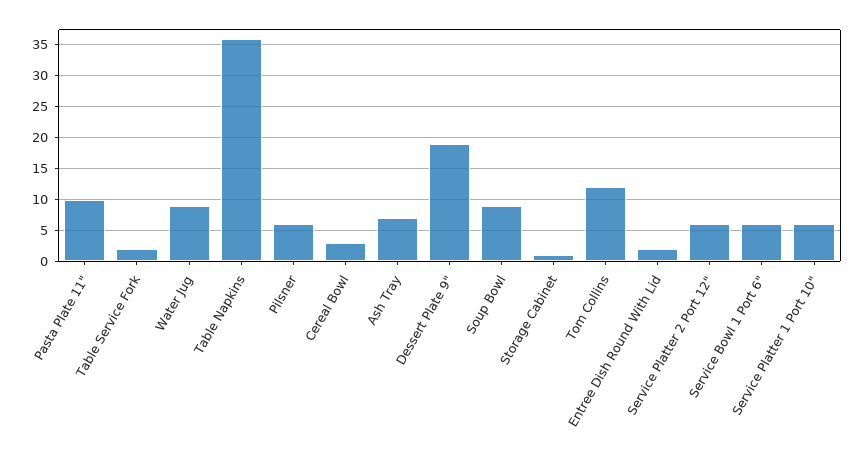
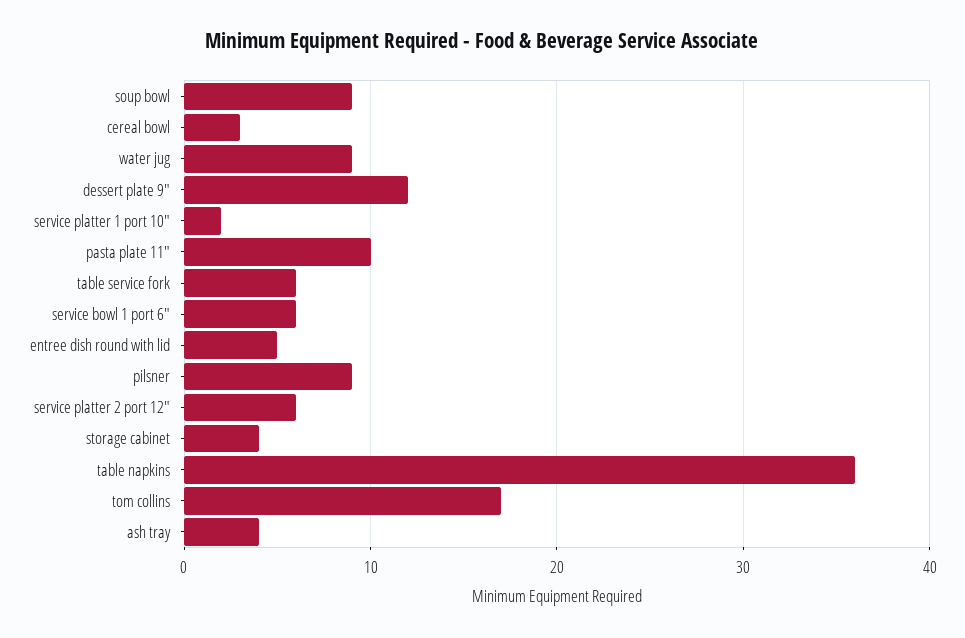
Table Service Fork: 2 -> 6
Pilsner: 6 -> 9
Ash Tray: 7 -> 4
Dessert Plate 9": 19 -> 12
Storage Cabinet: 1 -> 4
Tom Collins: 12 -> 17
Entree Dish Round With Lid: 2 -> 5
Service Platter 1 Port 10": 6 -> 2

